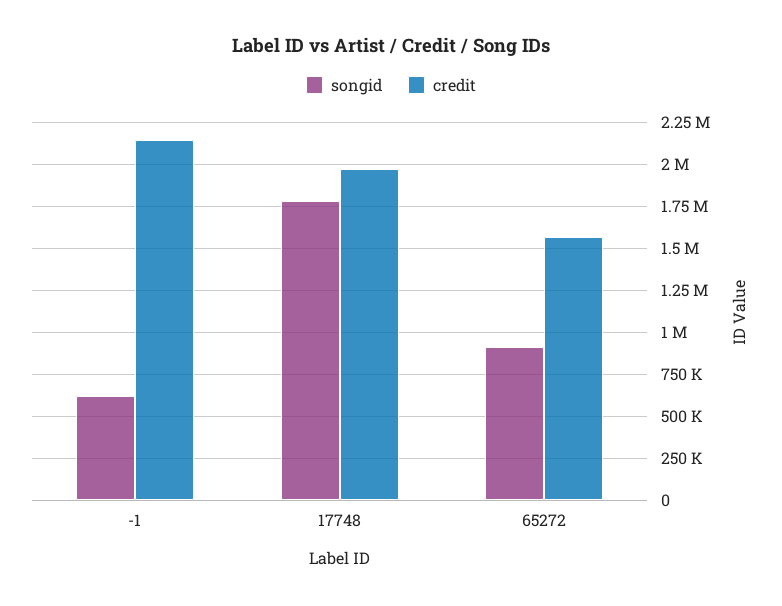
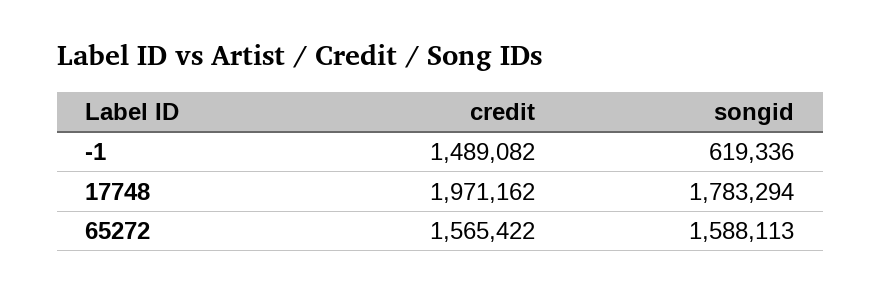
credit, -1: 2150000 -> 1489082
songid, 65272: 900000 -> 1588113

